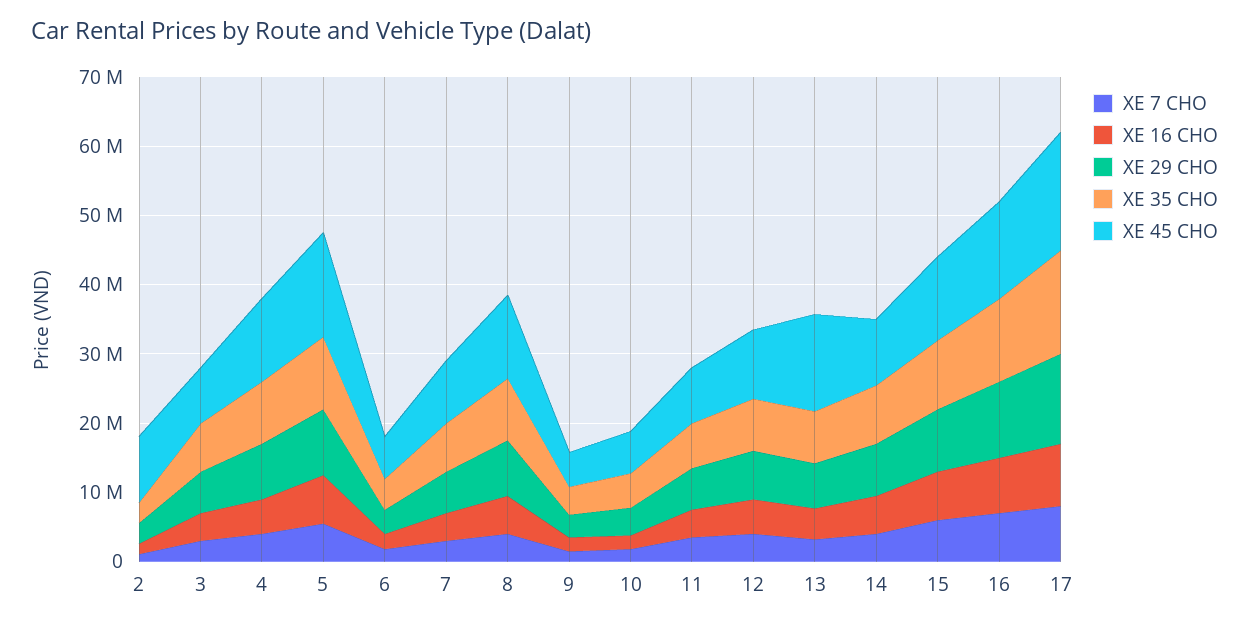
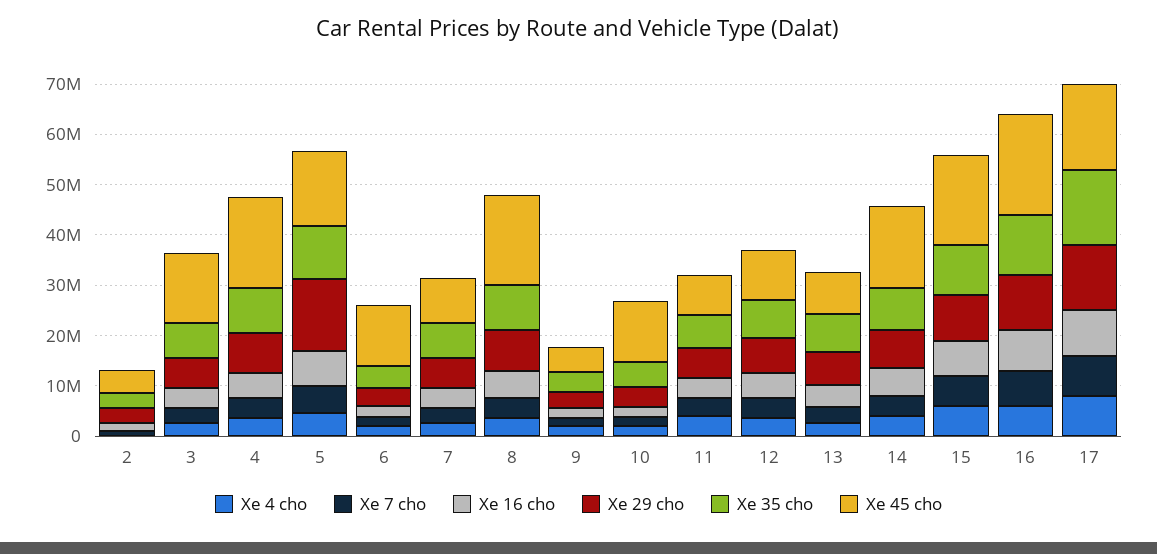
XE 45 CHO, 2: 10000000 -> 4000000
XE 45 CHO, 3: 8000000 -> 14000000
XE 45 CHO, 4: 12000000 -> 18000000
XE 29 CHO, 5: 10000000 -> 14000000
XE 45 CHO, 6: 6000000 -> 12000000
XE 45 CHO, 8: 12000000 -> 18000000
XE 45 CHO, 10: 6000000 -> 12000000
XE 45 CHO, 13: 14000000 -> 8000000
XE 45 CHO, 14: 10000000 -> 16000000
XE 45 CHO, 15: 12000000 -> 18000000
XE 45 CHO, 16: 14000000 -> 20000000
Xe 4 cho, 2: none -> 0
Xe 4 cho, 3: none -> 2000000
Xe 4 cho, 4: none -> 4000000
Xe 4 cho, 5: none -> 4000000
Xe 4 cho, 6: none -> 2000000
Xe 4 cho, 7: none -> 2000000
Xe 4 cho, 8: none -> 4000000
Xe 4 cho, 9: none -> 2000000
Xe 4 cho, 10: none -> 2000000
Xe 4 cho, 11: none -> 4000000
Xe 4 cho, 12: none -> 4000000
Xe 4 cho, 13: none -> 2000000
Xe 4 cho, 14: none -> 4000000
Xe 4 cho, 15: none -> 6000000
Xe 4 cho, 16: none -> 6000000
Xe 4 cho, 17: none -> 8000000

